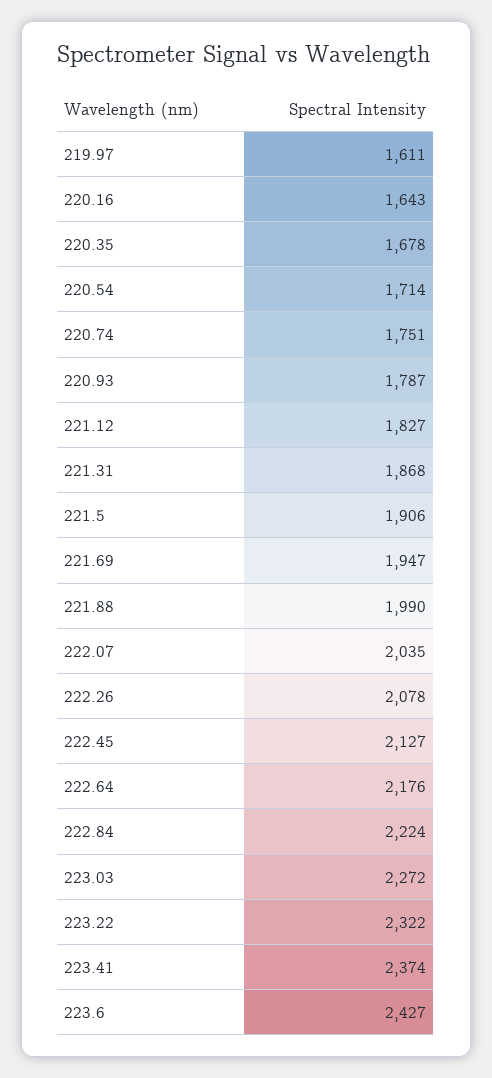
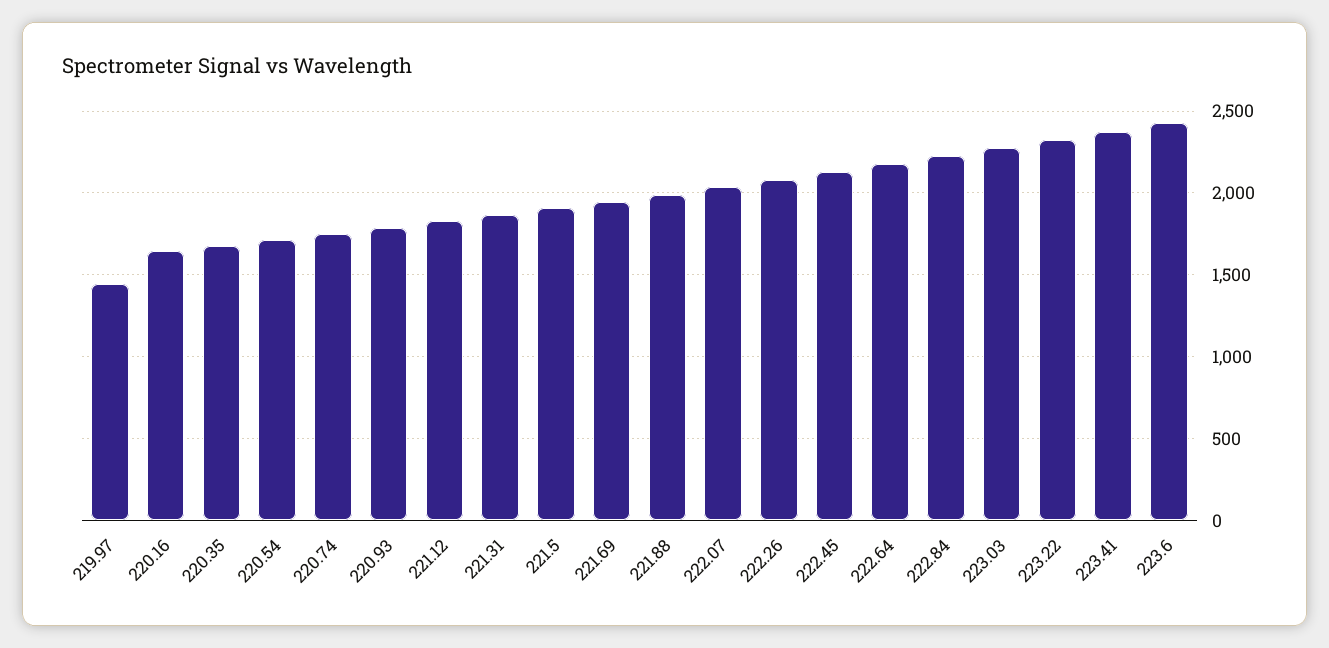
219.97: 1611 -> 1450

